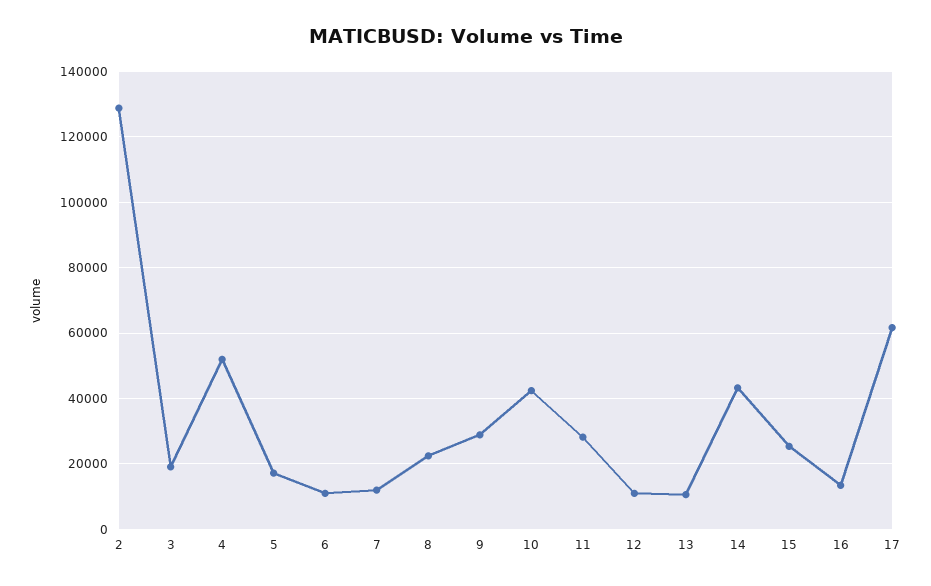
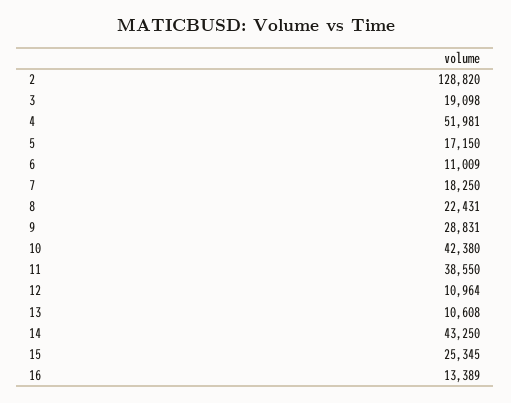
7: 12000 -> 18250
11: 28000 -> 38550
17: 62000 -> none

